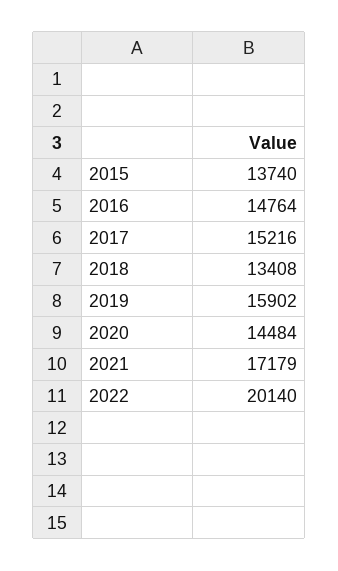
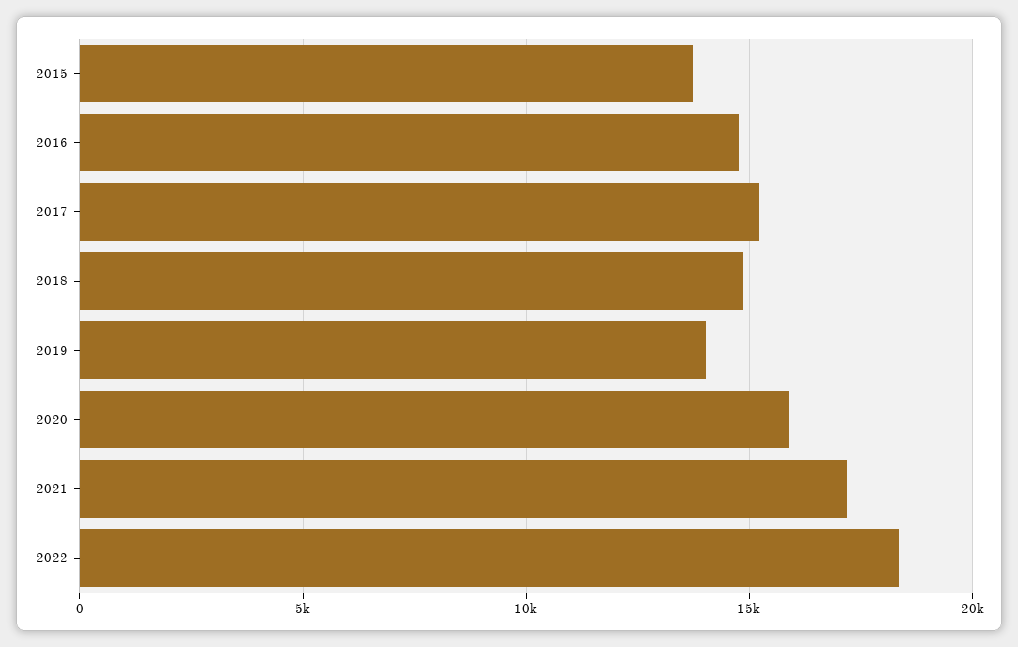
2018: 13408 -> 15000
2019: 15902 -> 14000
2020: 14484 -> 16000
2022: 20140 -> 18500

